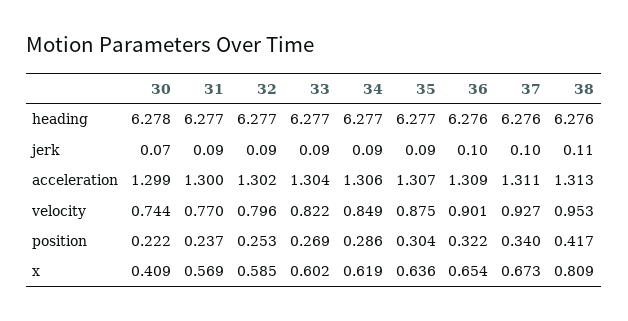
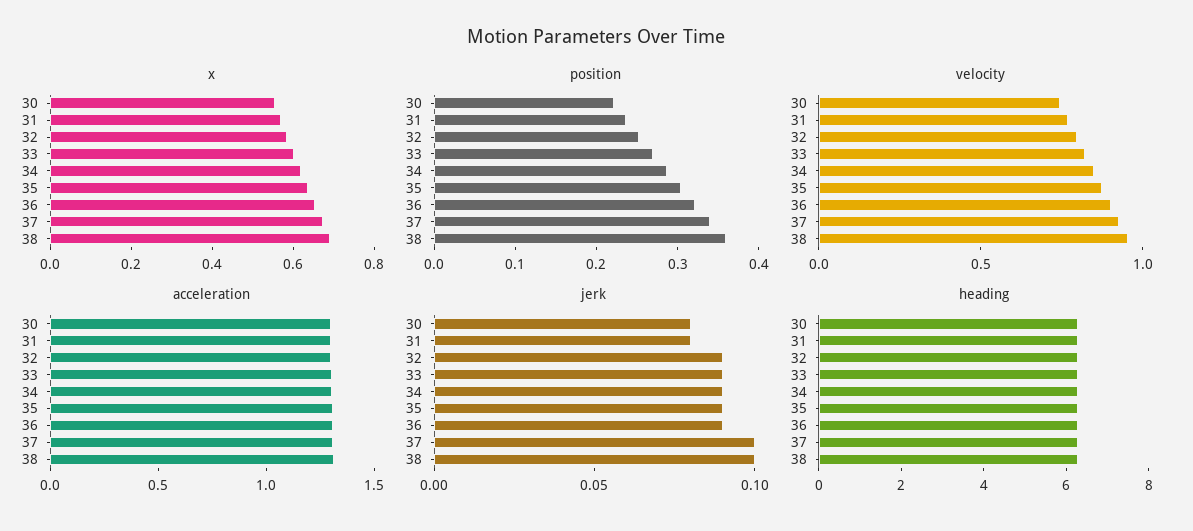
jerk, 30: 0.07 -> 0.08
jerk, 31: 0.09 -> 0.08
jerk, 36: 0.1 -> 0.09
jerk, 38: 0.11 -> 0.1
position, 38: 0.417 -> 0.36
x, 30: 0.409 -> 0.55
x, 38: 0.809 -> 0.7

